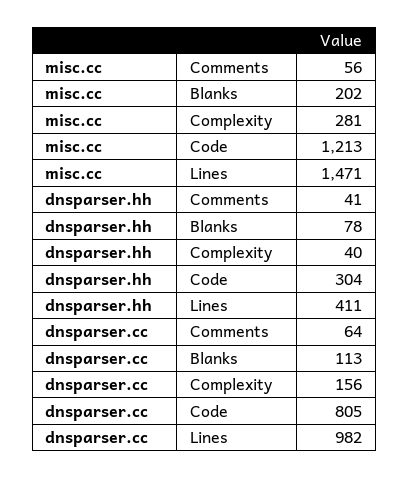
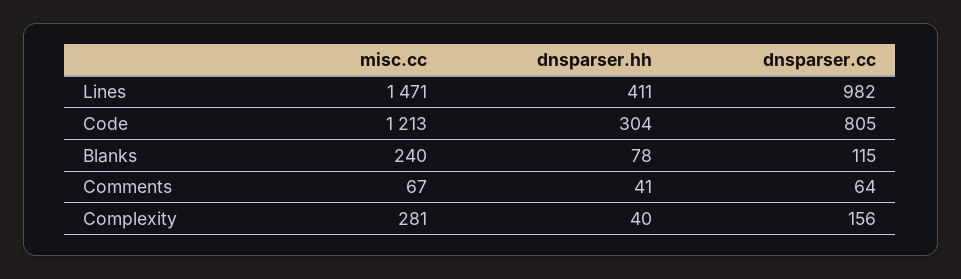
misc.cc, Comments: 56 -> 67
misc.cc, Blanks: 202 -> 240
dnsparser.cc, Blanks: 113 -> 115

